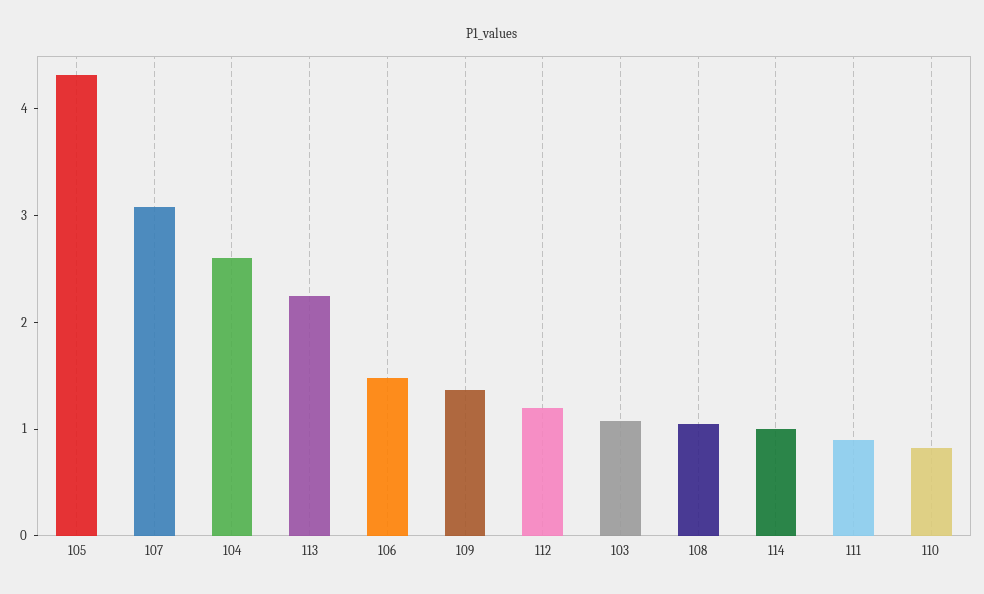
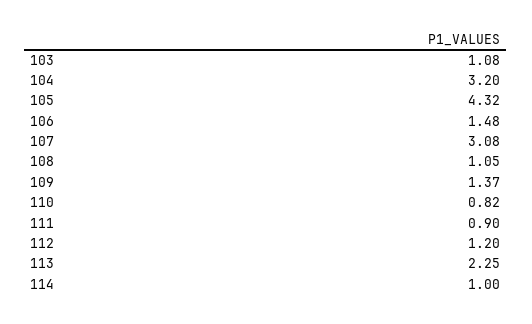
104: 2.6 -> 3.2

